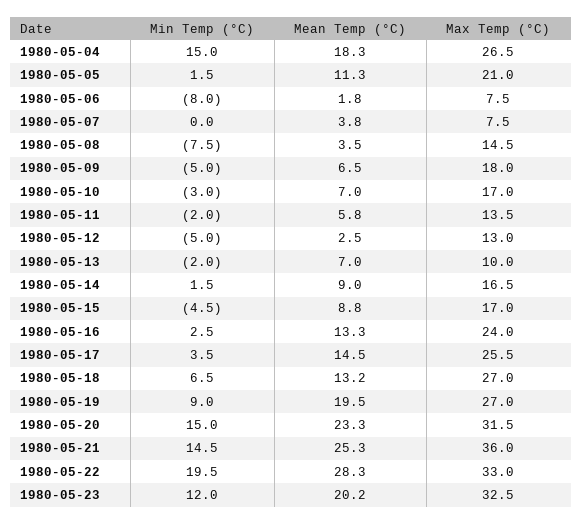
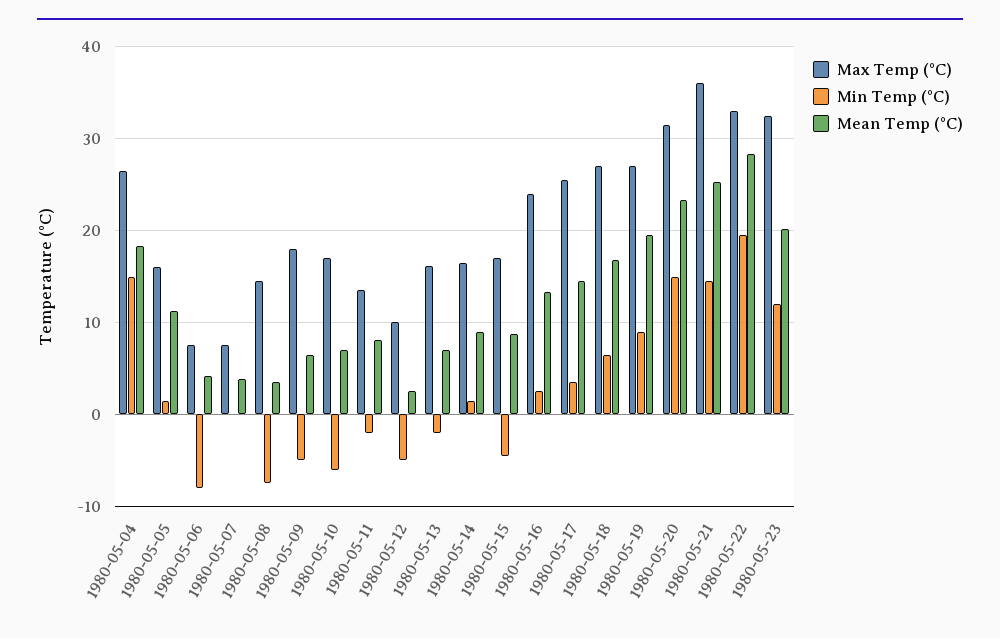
Max Temp (°C), 1980-05-05: 21 -> 16
Mean Temp (°C), 1980-05-06: 1.8 -> 4
Min Temp (°C), 1980-05-10: -3 -> -6
Mean Temp (°C), 1980-05-11: 5.8 -> 8
Max Temp (°C), 1980-05-12: 13 -> 10
Max Temp (°C), 1980-05-13: 10 -> 16
Mean Temp (°C), 1980-05-18: 13.2 -> 17

